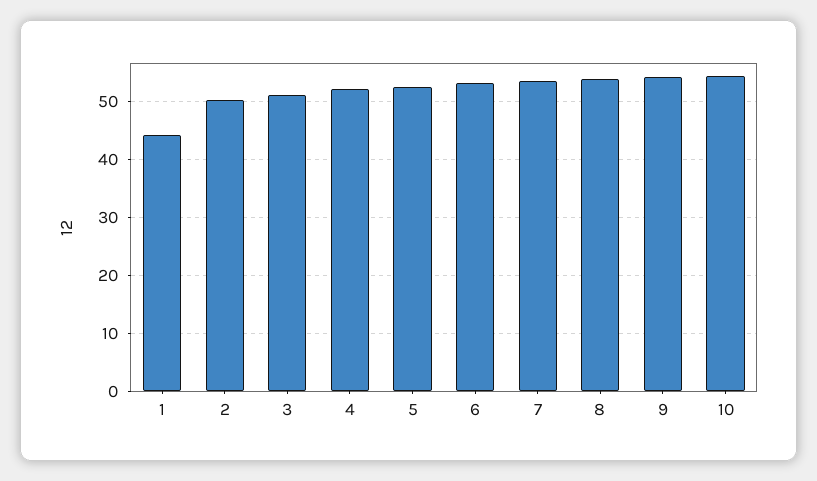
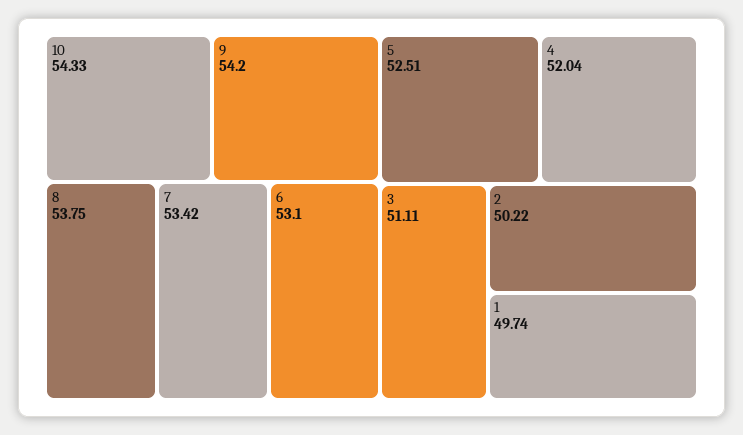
1: 44 -> 49.74

